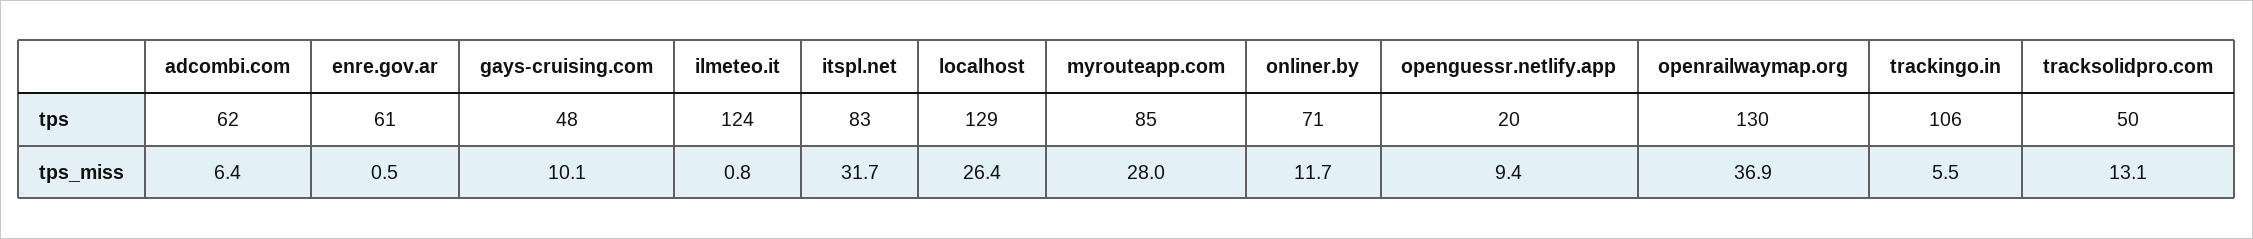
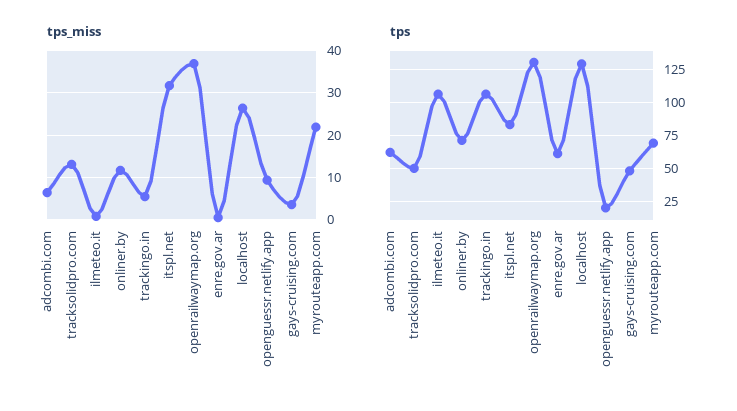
tps, ilmeteo.it: 124 -> 105
tps, myrouteapp.com: 85 -> 70
tps_miss, gays-cruising.com: 10.1 -> 4
tps_miss, myrouteapp.com: 28 -> 22

